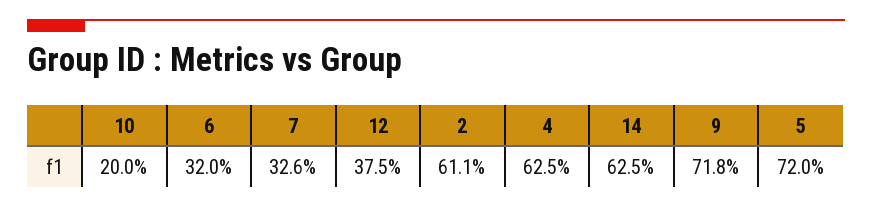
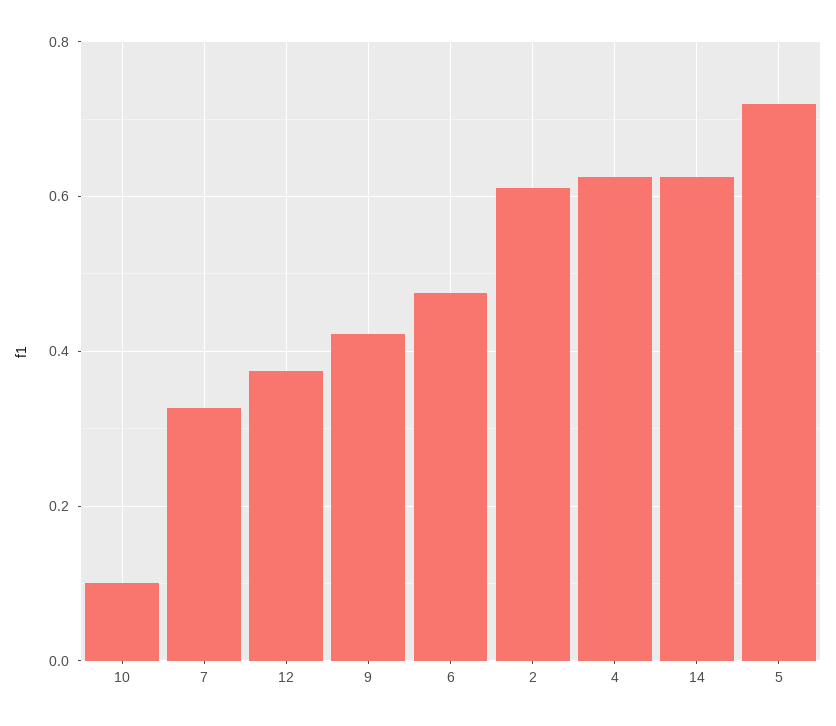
10: 0.2 -> 0.1
6: 0.32 -> 0.48
9: 0.718 -> 0.42

